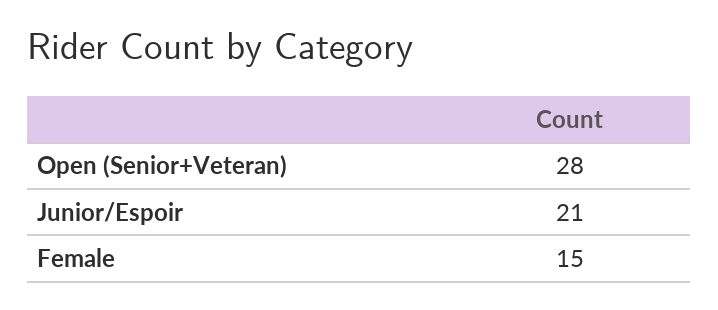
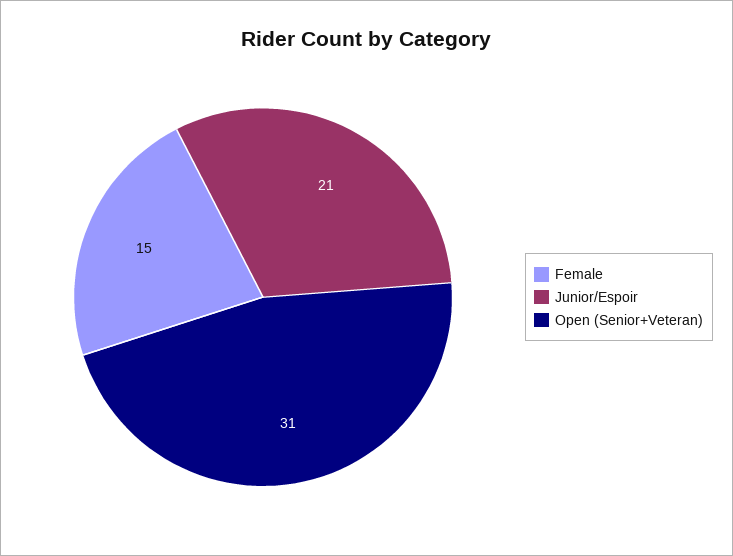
Open (Senior+Veteran): 28 -> 31

